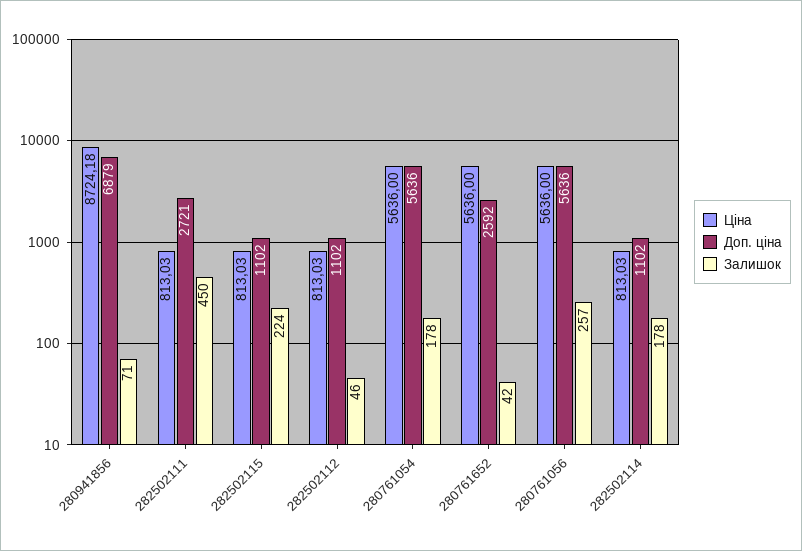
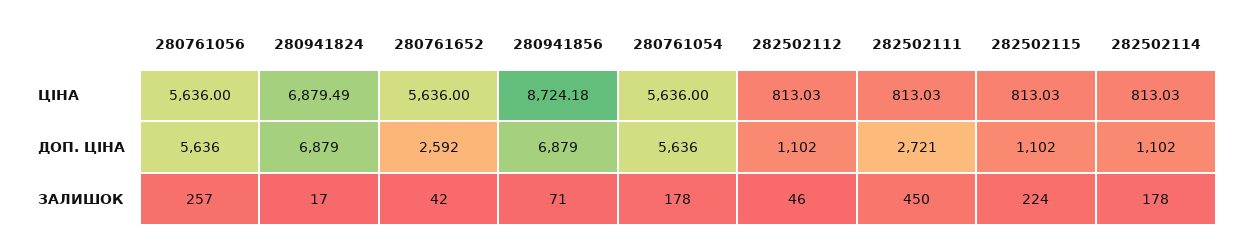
Ціна, 280941824: none -> 6879.49
Доп. ціна, 280941824: none -> 6879
Залишок, 280941824: none -> 17

